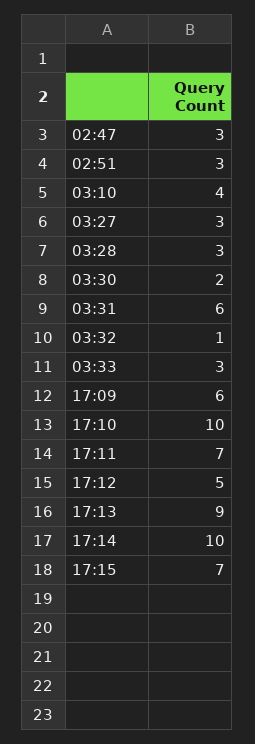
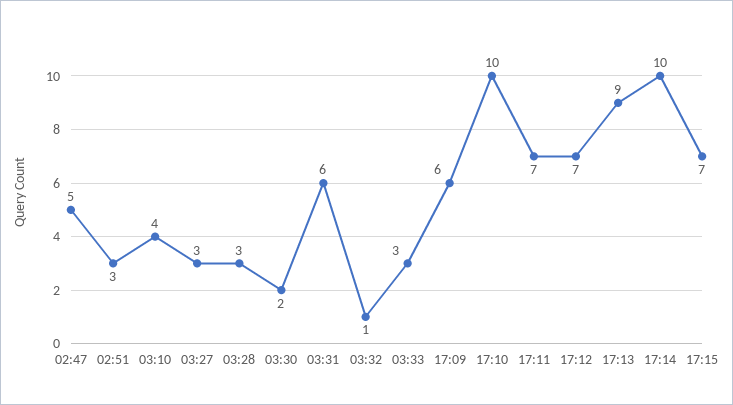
02:47: 3 -> 5
17:12: 5 -> 7

